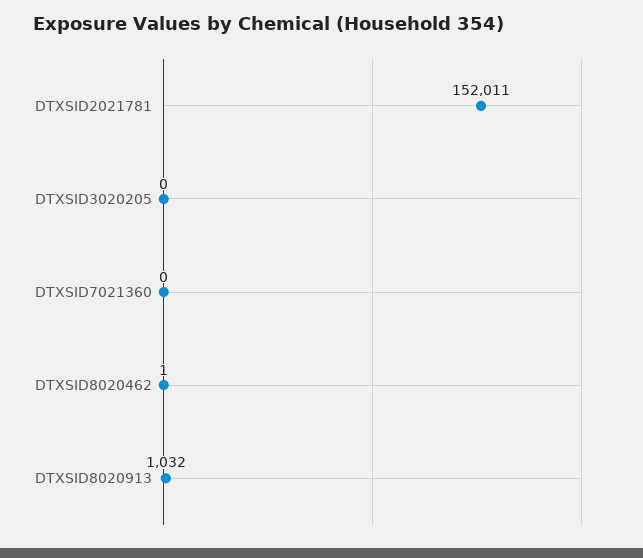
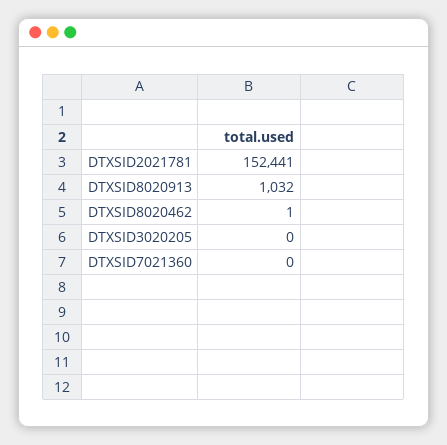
DTXSID2021781: 152011 -> 152441

